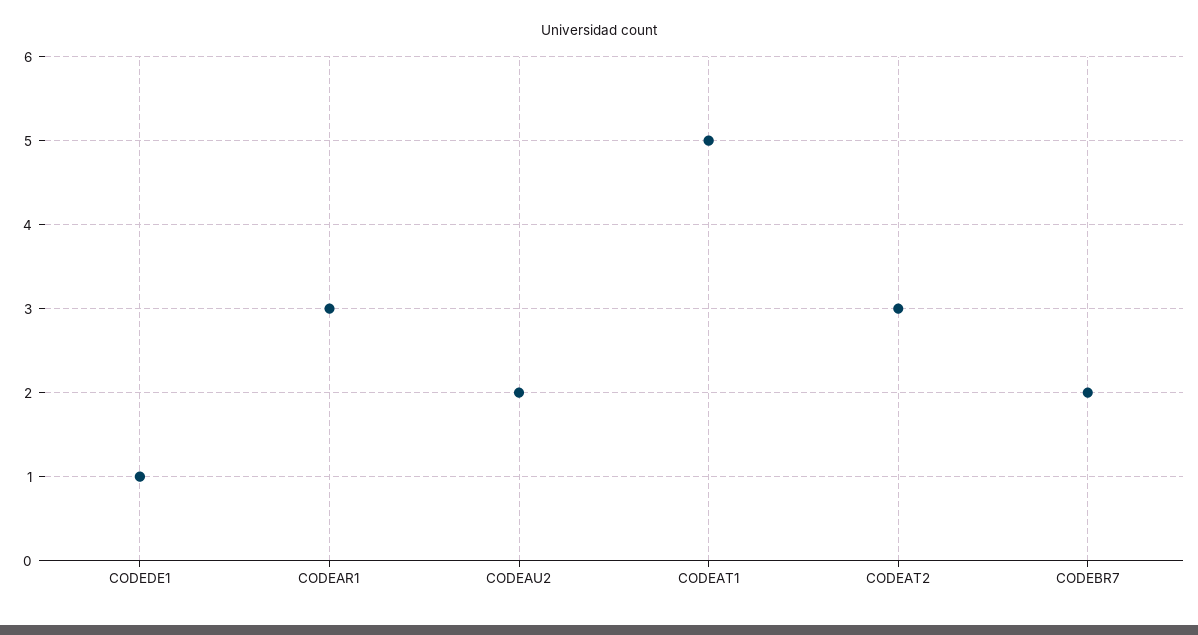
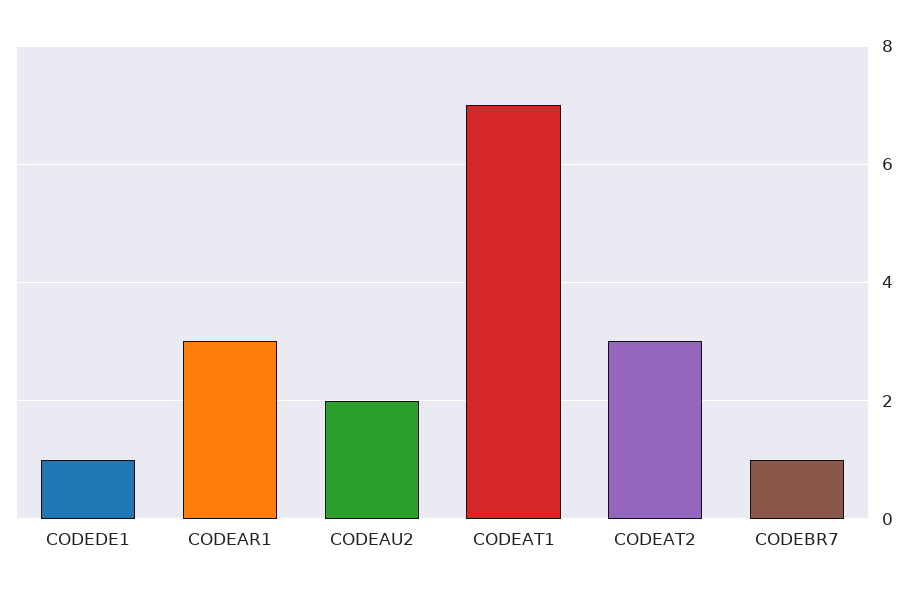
CODEAT1: 5 -> 7
CODEBR7: 2 -> 1

